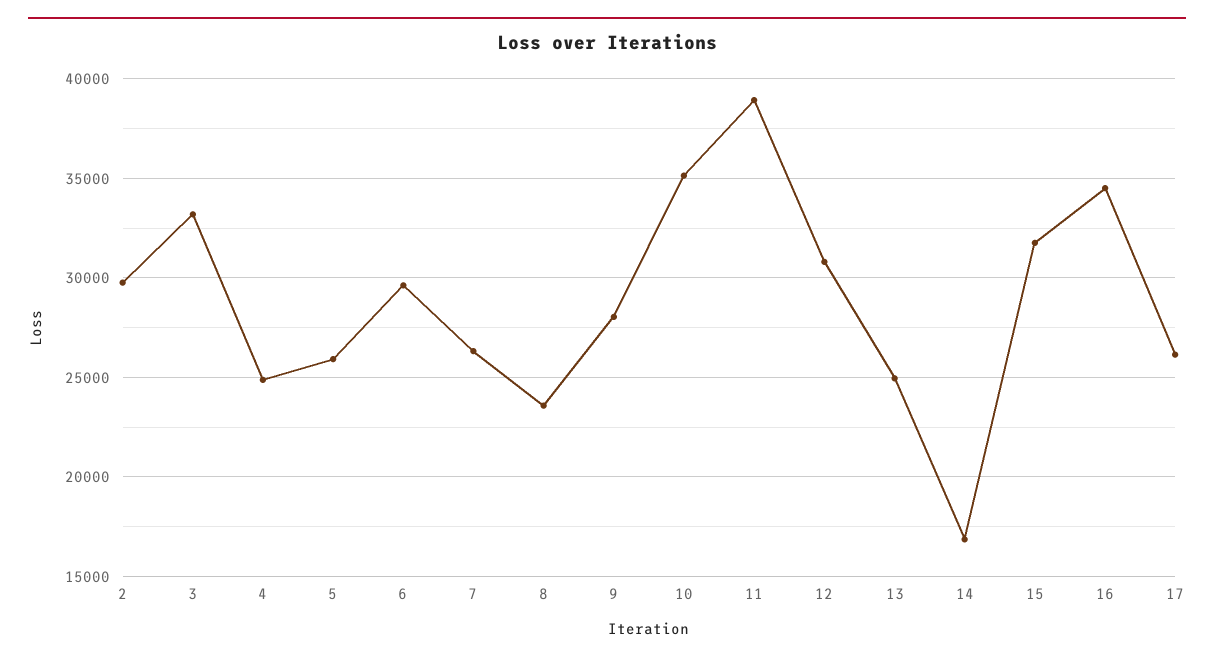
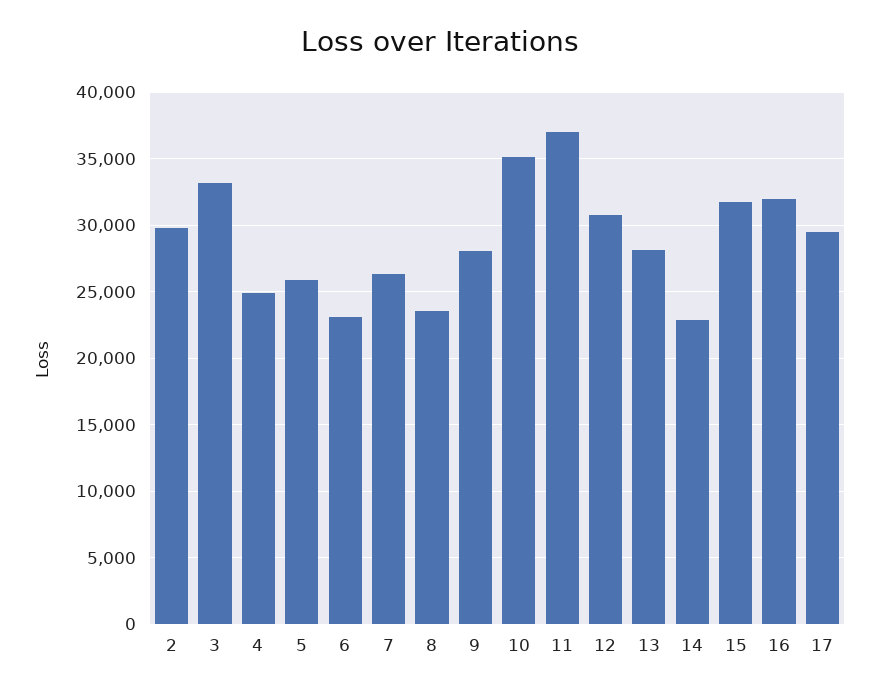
6: 29500 -> 23000
11: 39000 -> 37000
13: 25000 -> 28000
14: 17000 -> 23000
16: 34500 -> 32000
17: 26000 -> 29500

